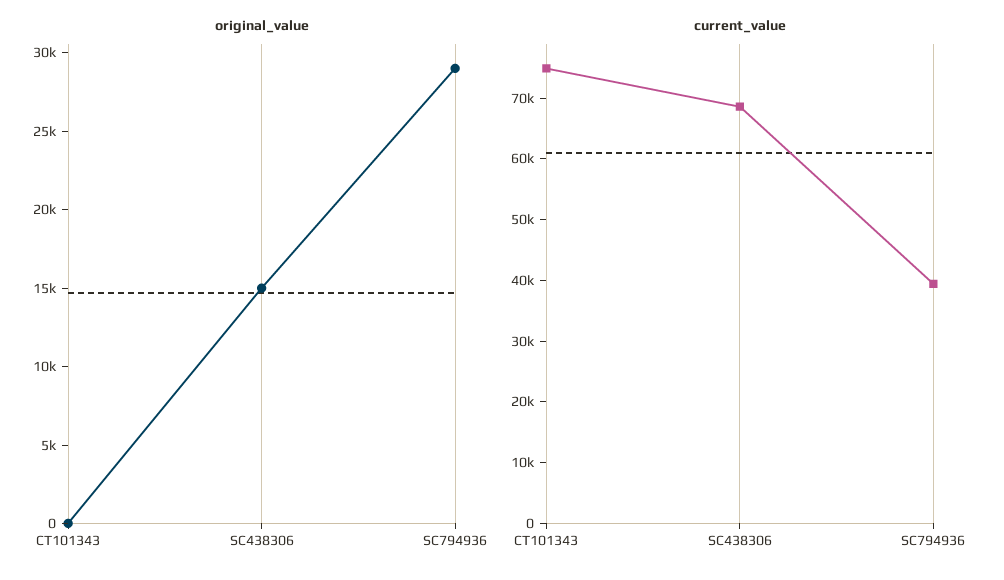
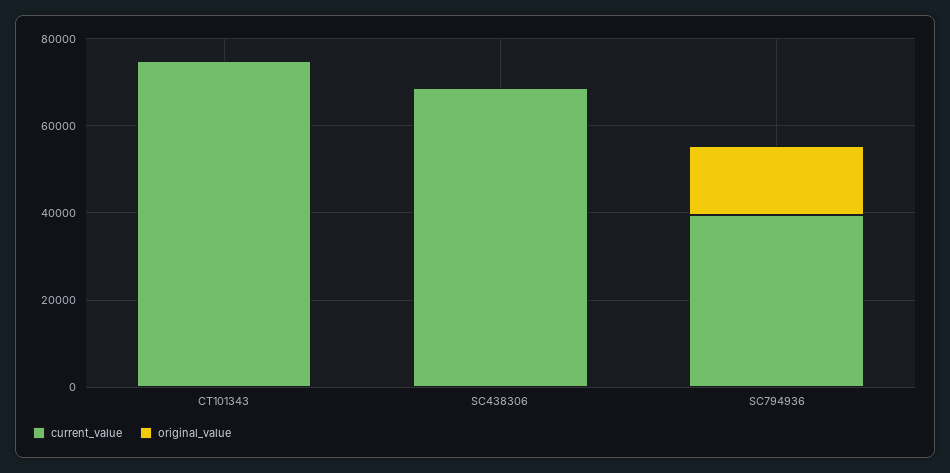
original_value, SC438306: 15000 -> 0
original_value, SC794936: 29000 -> 15000

